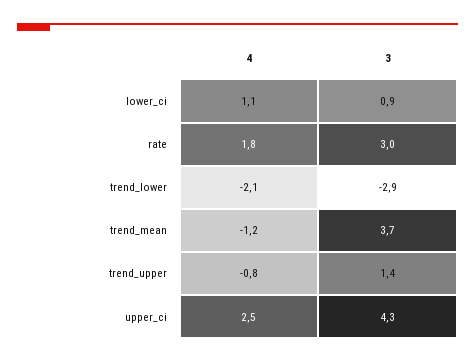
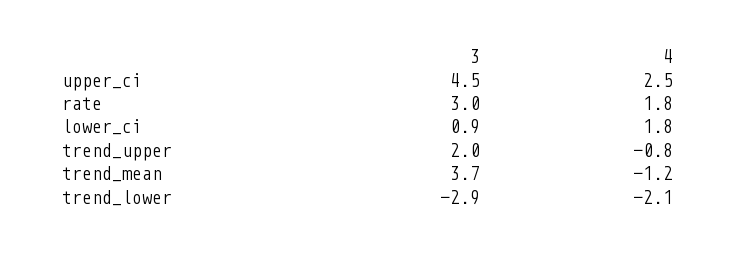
4, lower_ci: 1.1 -> 1.8
3, trend_upper: 1.4 -> 2
3, upper_ci: 4.3 -> 4.5

